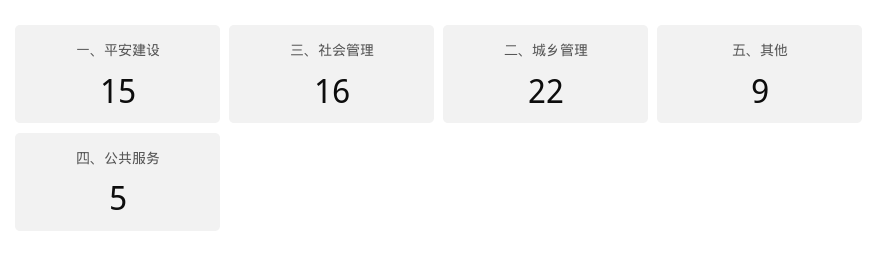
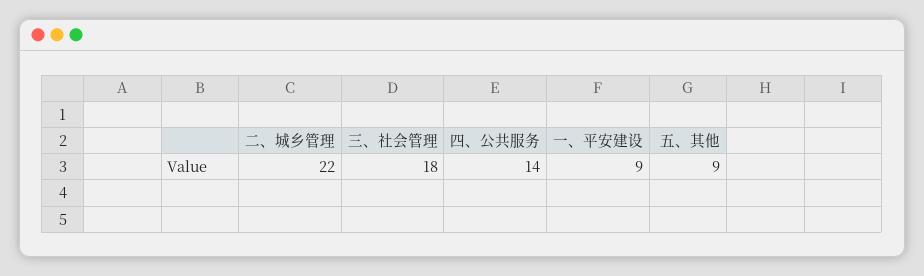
一、平安建设: 15 -> 9
三、社会管理: 16 -> 18
四、公共服务: 5 -> 14

